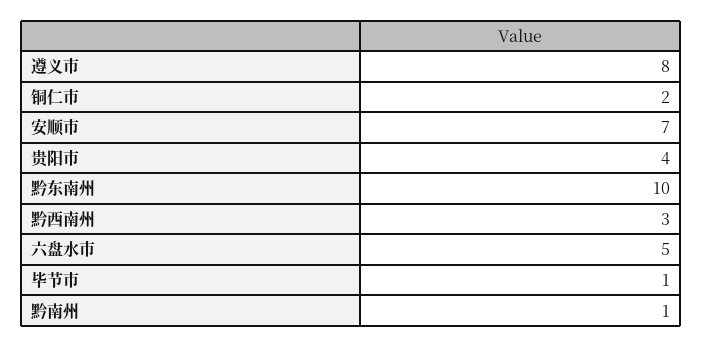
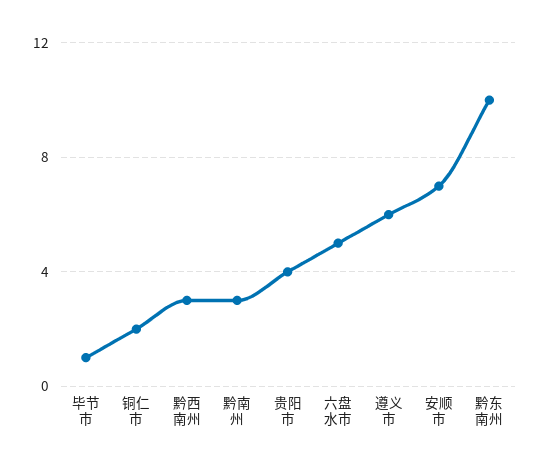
遵义市: 8 -> 6
黔南州: 1 -> 3

